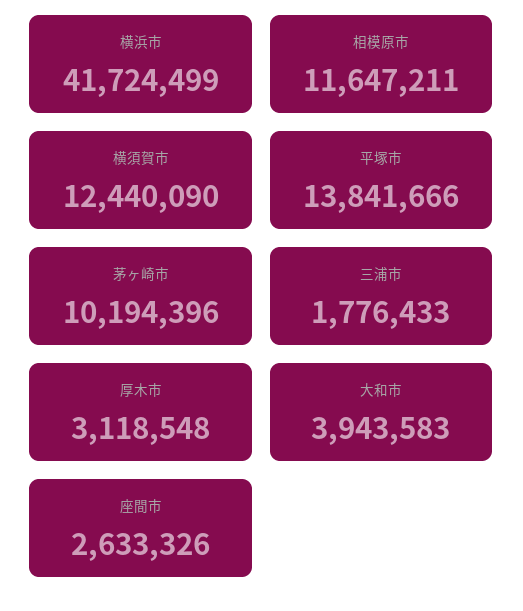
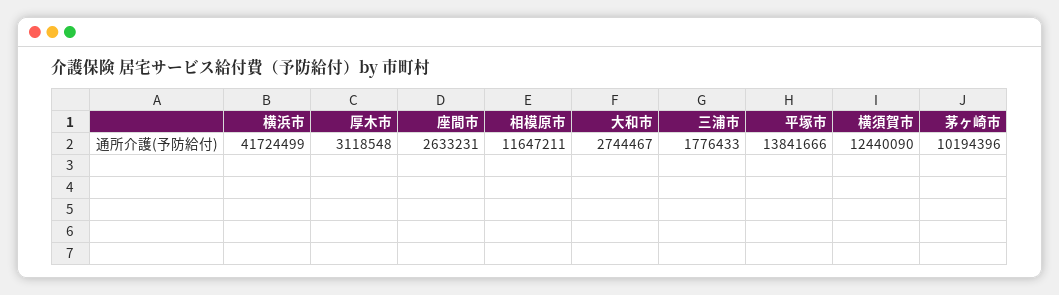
大和市: 3943583 -> 2744467
座間市: 2633326 -> 2633231

